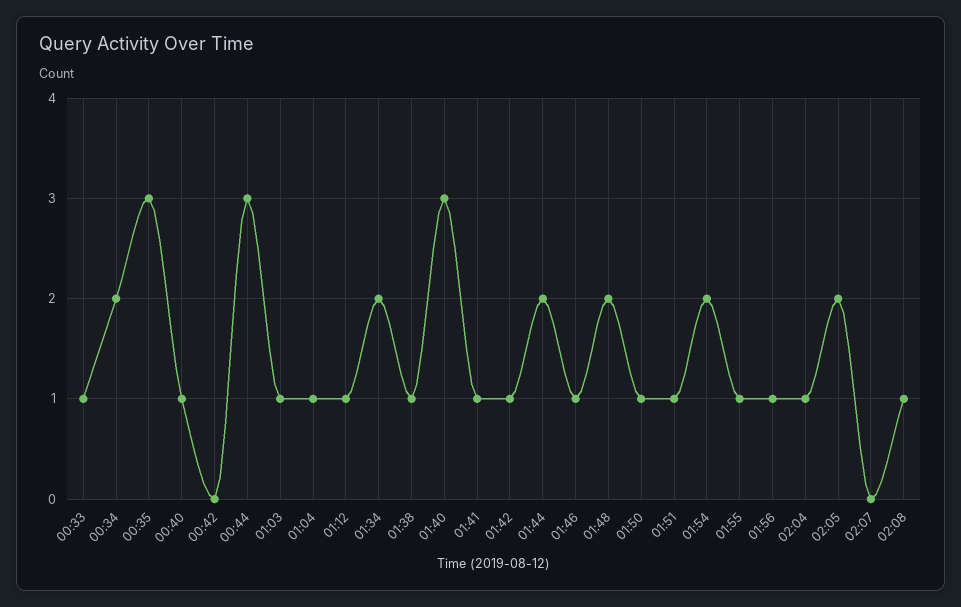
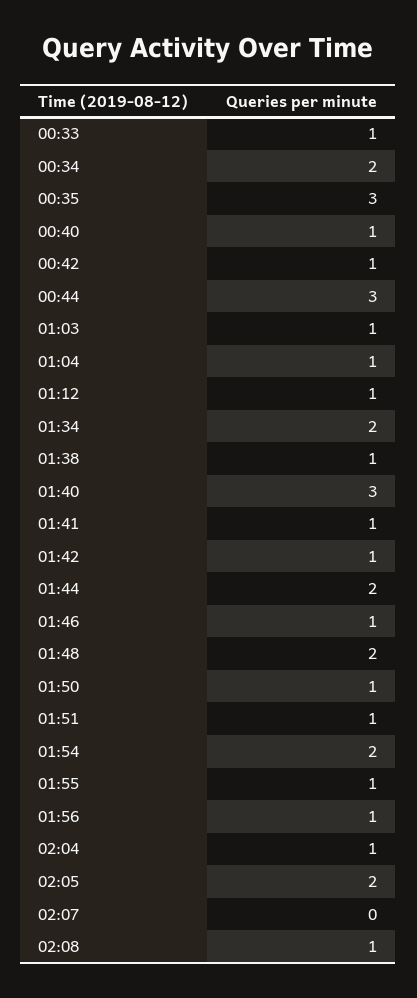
00:42: 0 -> 1

